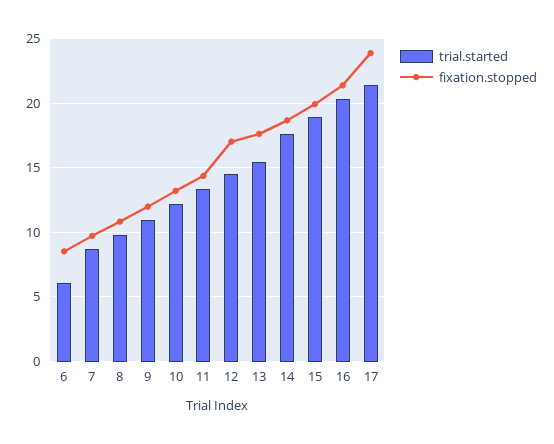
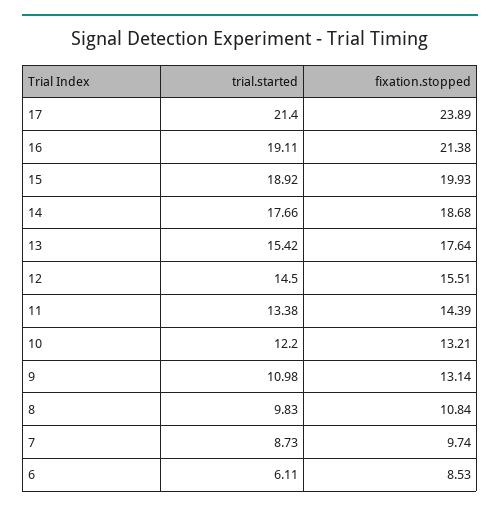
fixation.stopped, 9: 12 -> 13.14
fixation.stopped, 12: 17 -> 15.51
trial.started, 16: 20.5 -> 19.11

